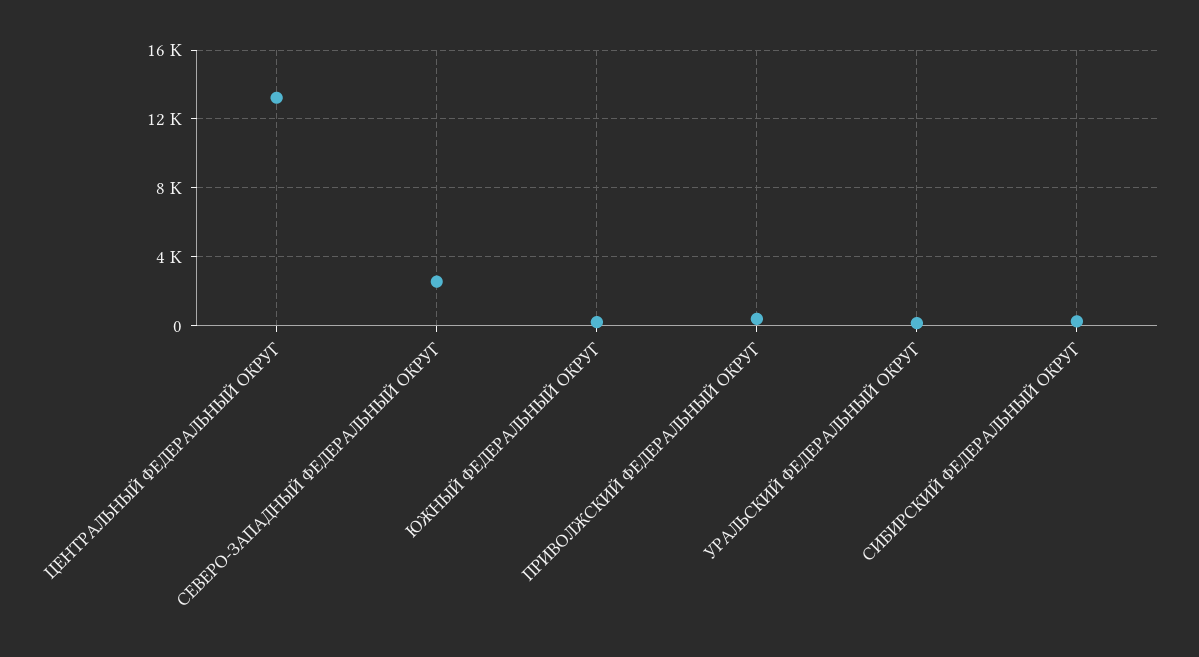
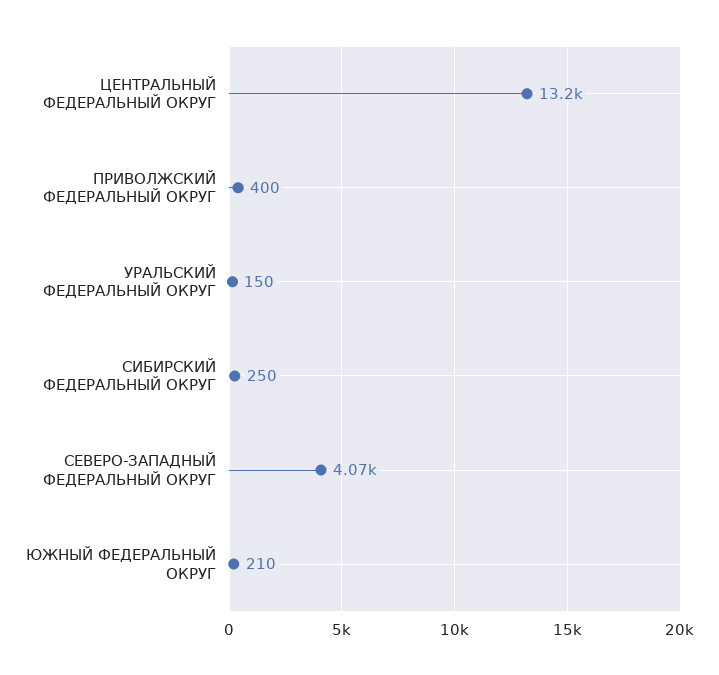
СЕВЕРО-ЗАПАДНЫЙ ФЕДЕРАЛЬНЫЙ ОКРУГ: 2500 -> 4070

